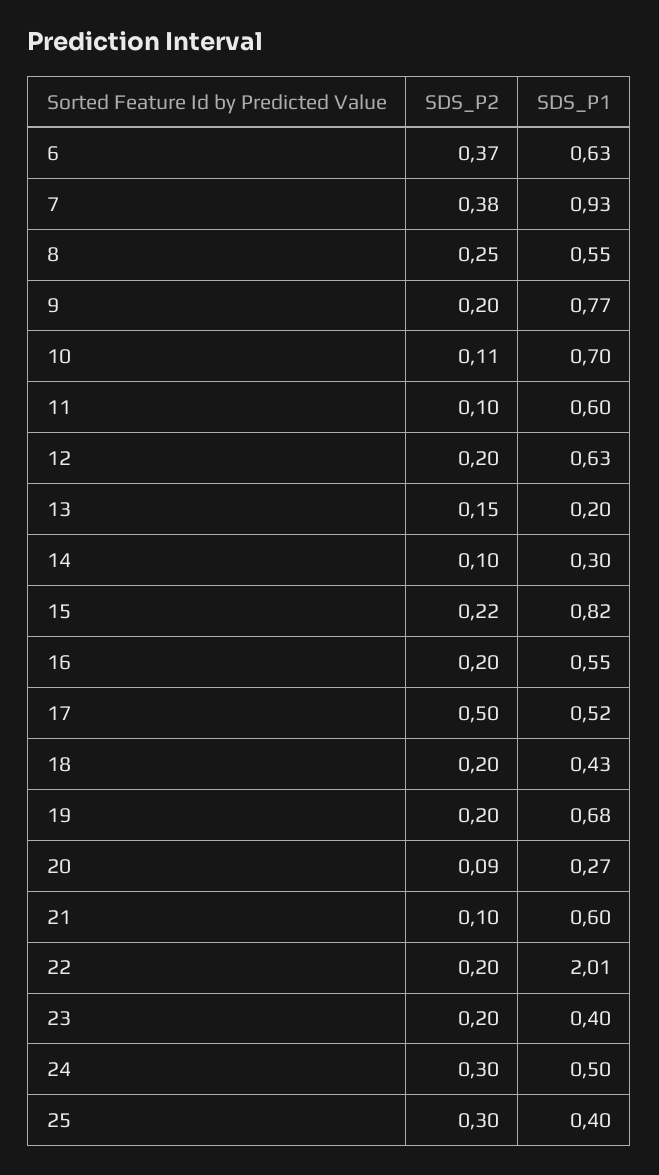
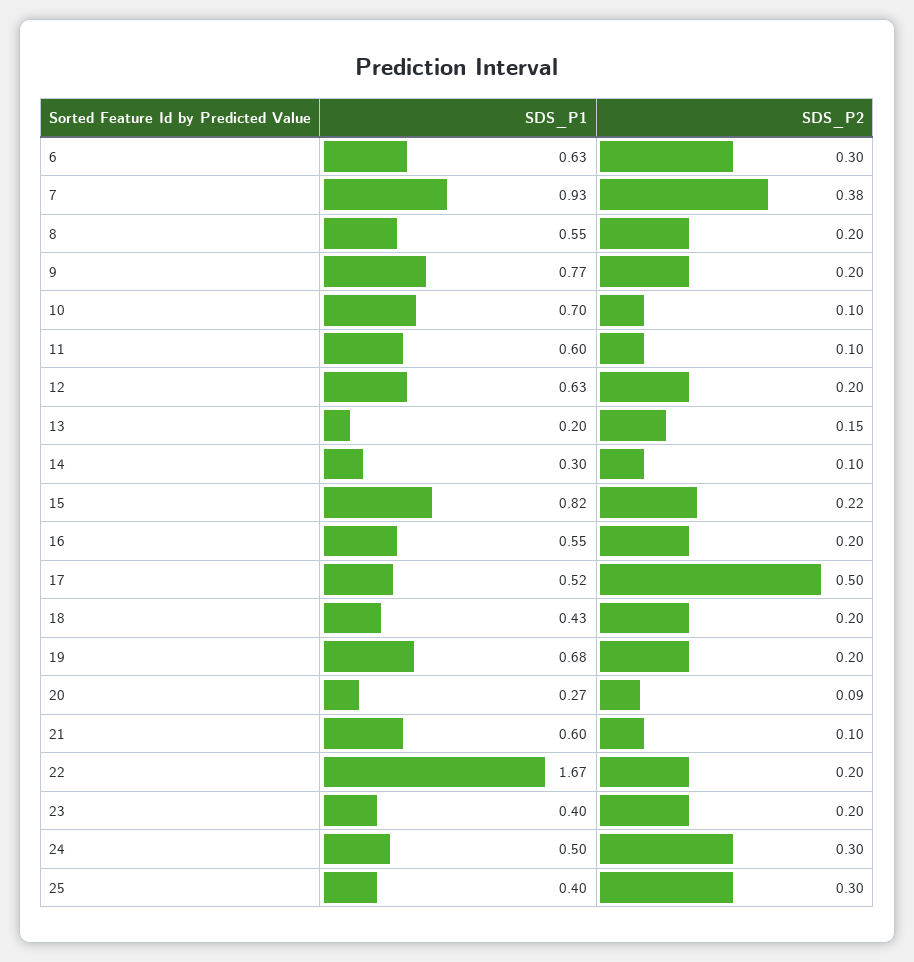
SDS_P2, 6: 0.37 -> 0.3
SDS_P2, 8: 0.25 -> 0.2
SDS_P2, 10: 0.11 -> 0.1
SDS_P1, 22: 2.01 -> 1.67

